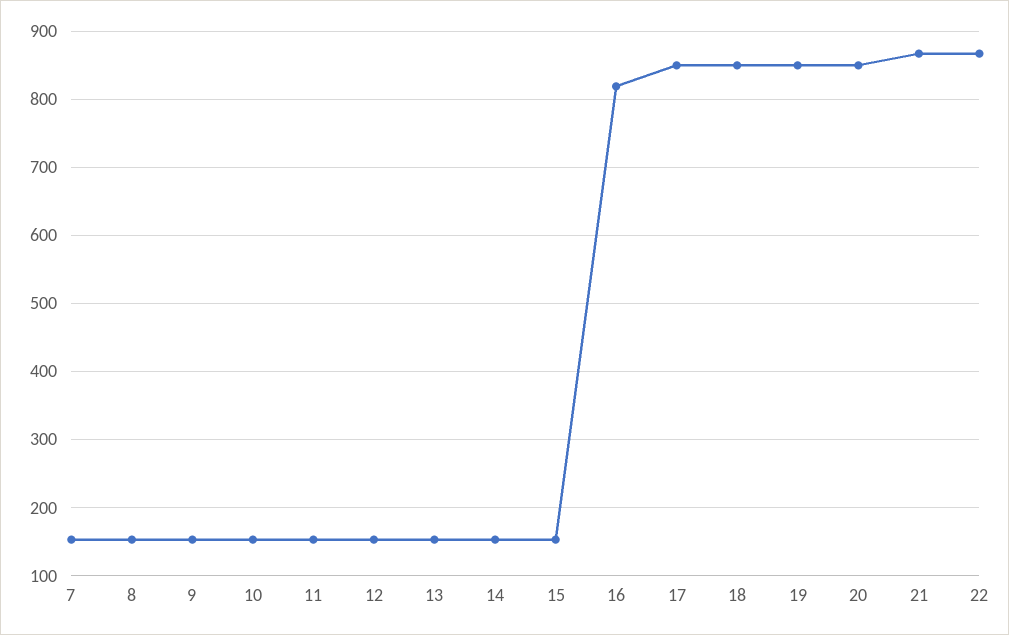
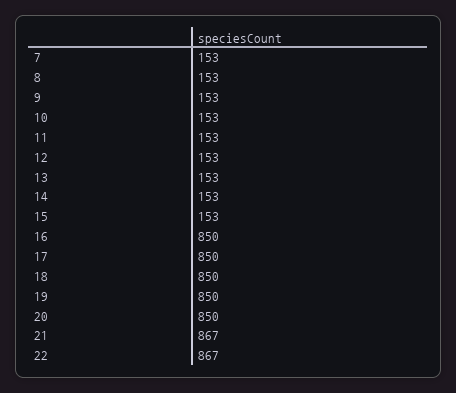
16: 820 -> 850

